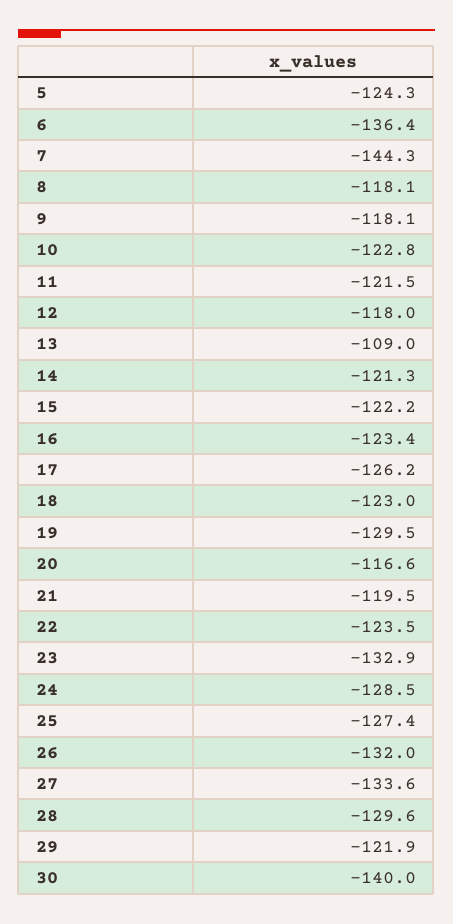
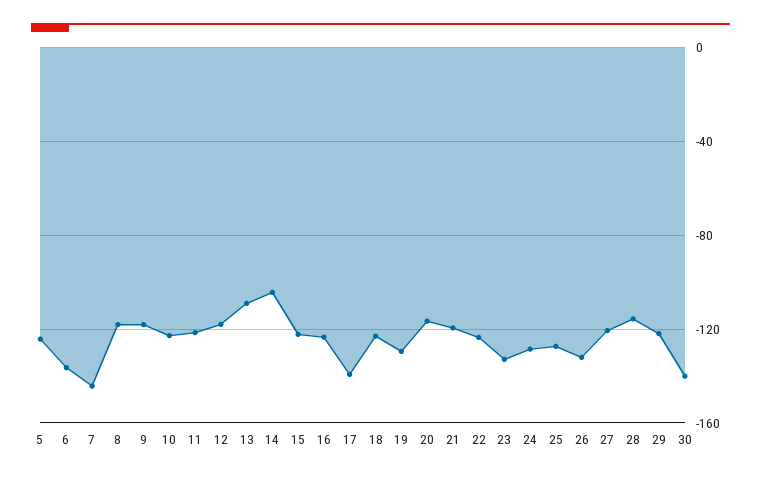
14: -121.3 -> -105
17: -126.2 -> -140
27: -133.6 -> -120
28: -129.6 -> -115

